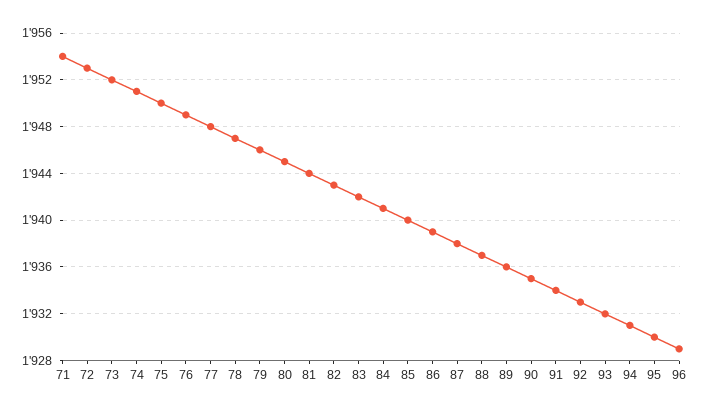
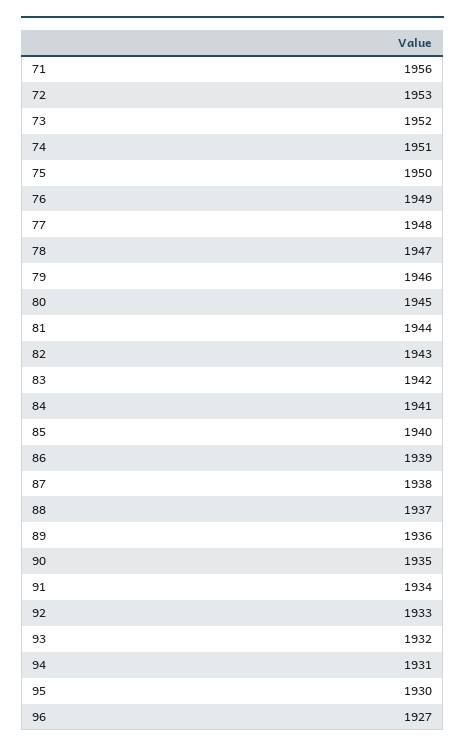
71: 1954 -> 1956
96: 1929 -> 1927

